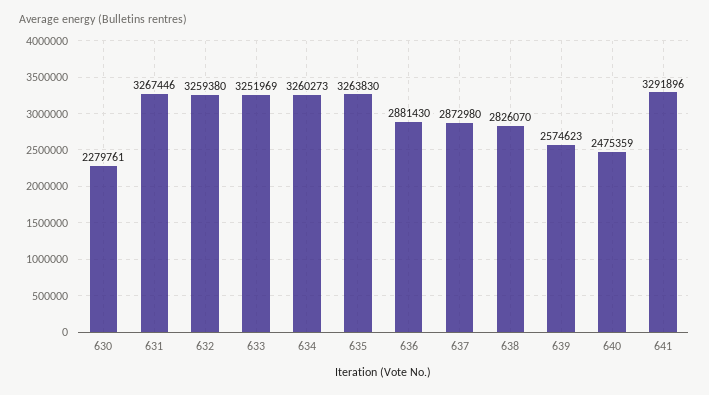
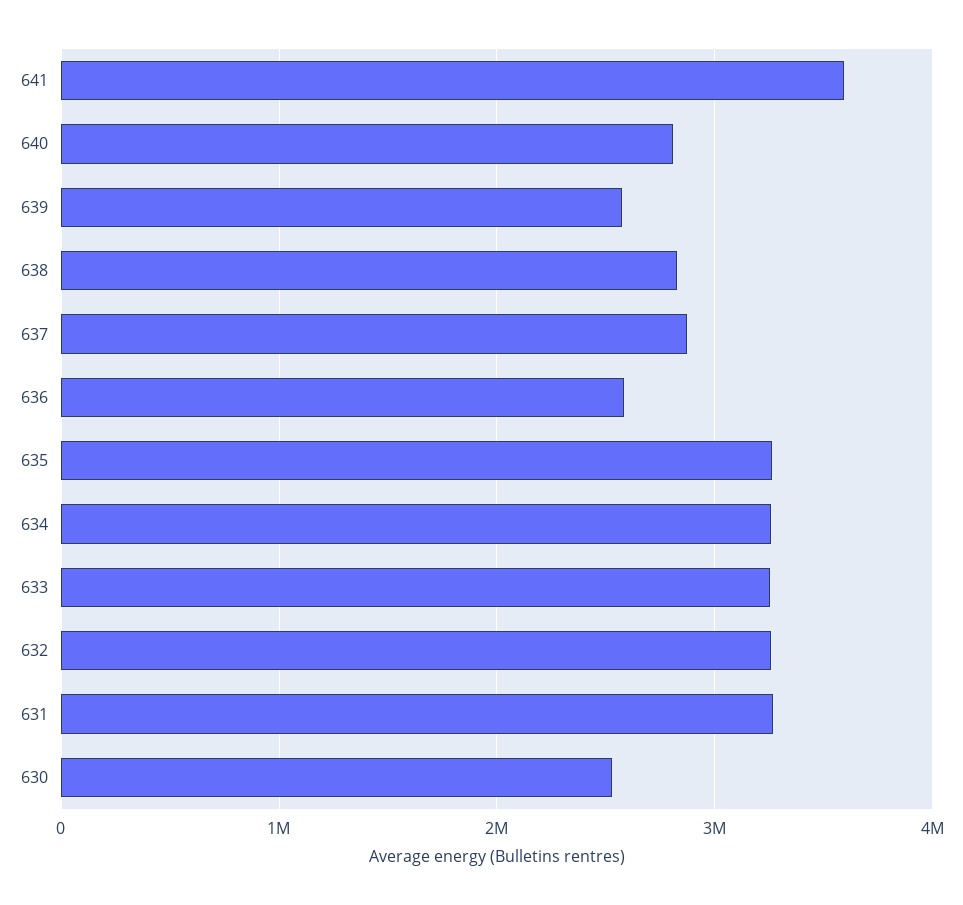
630: 2279761 -> 2500000
636: 2881430 -> 2600000
640: 2475359 -> 2800000
641: 3291896 -> 3600000

